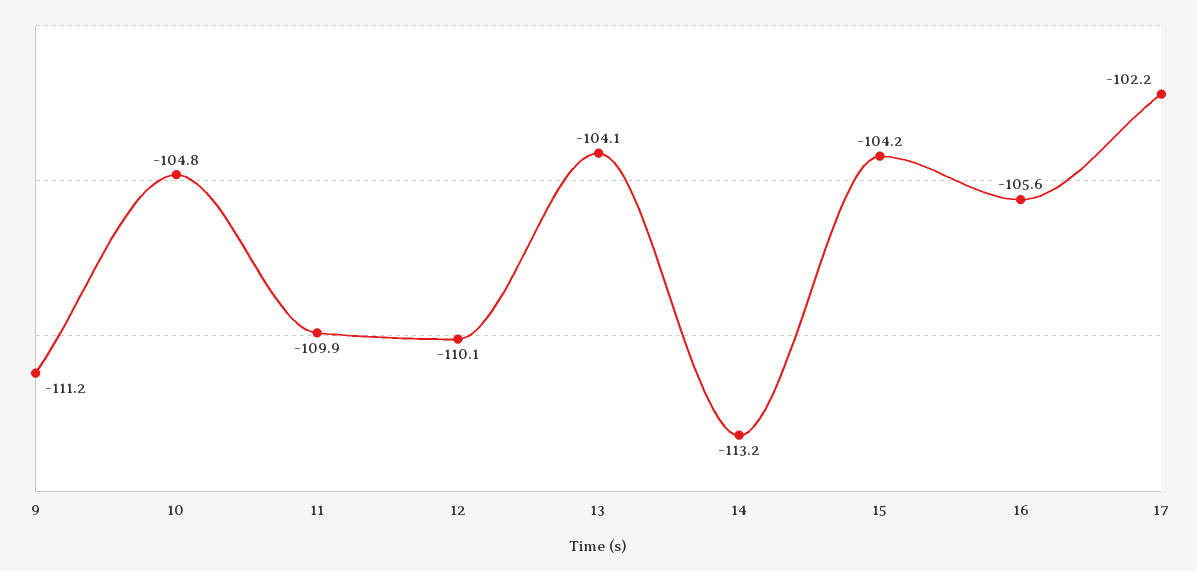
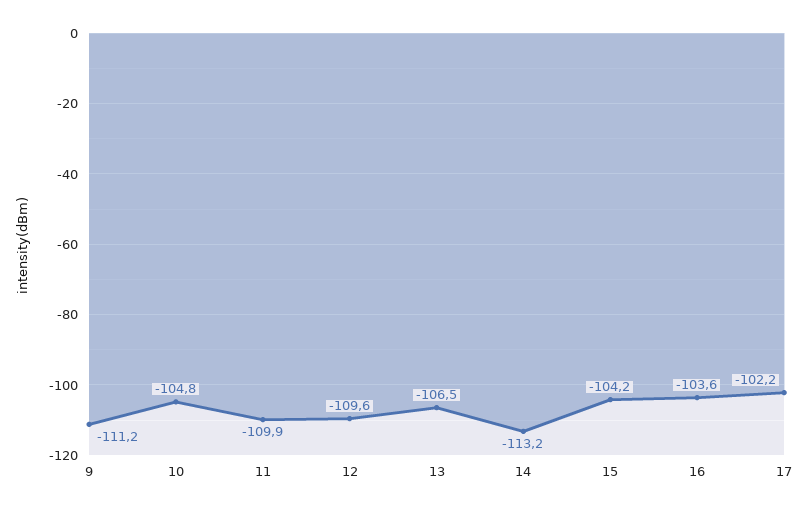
12: -110.1 -> -109.6
13: -104.1 -> -106.5
16: -105.6 -> -103.6

